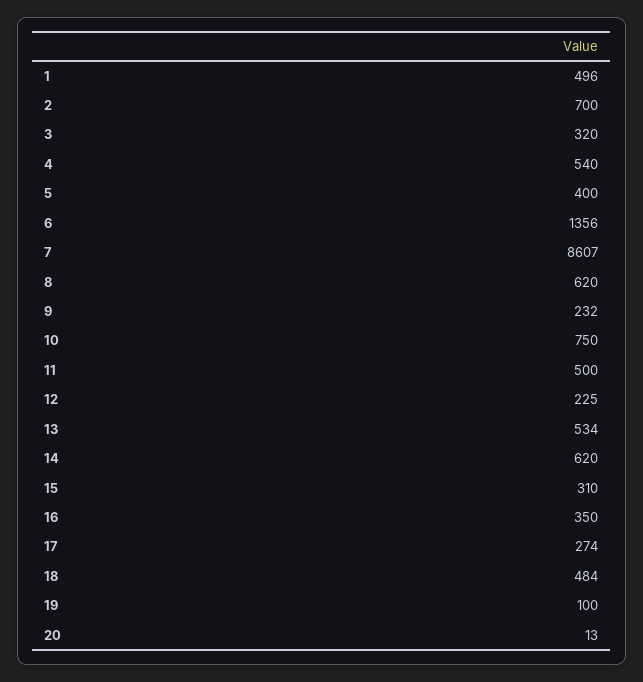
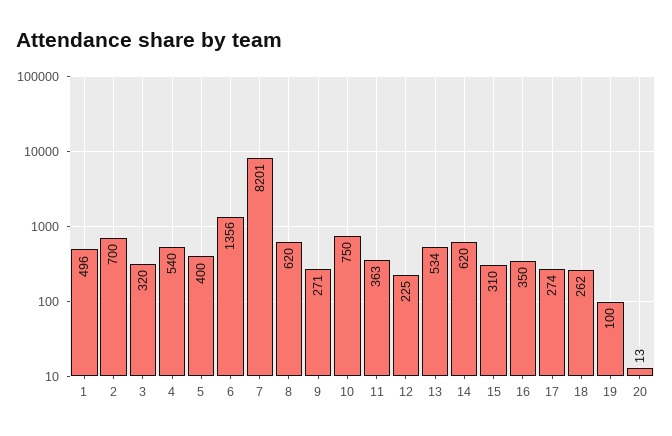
7: 8607 -> 8201
9: 232 -> 271
11: 500 -> 363
18: 484 -> 262

